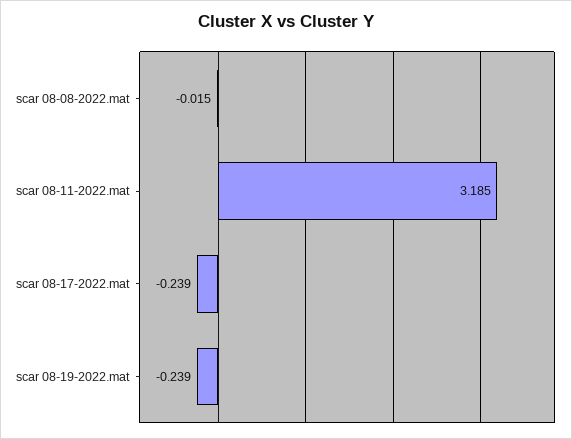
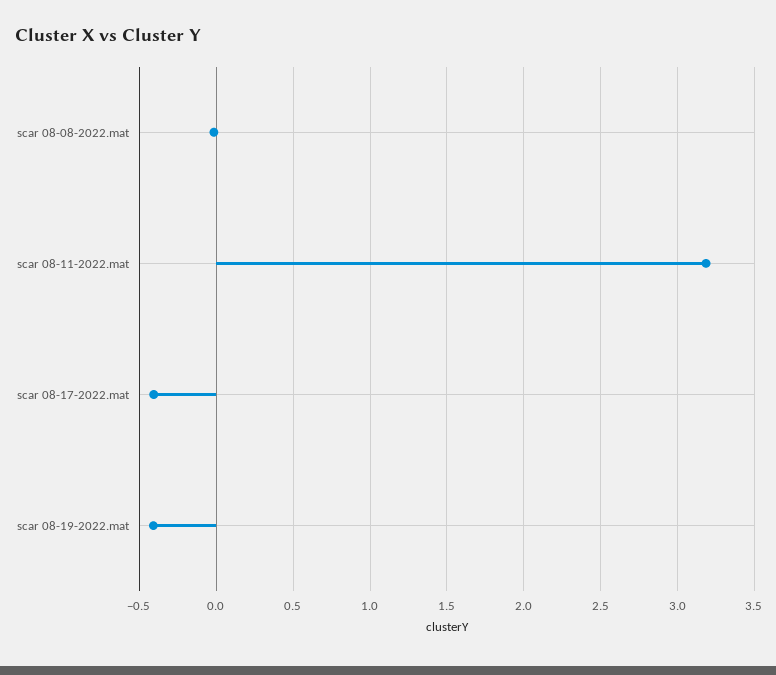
scar 08-17-2022.mat: -0.239 -> -0.4
scar 08-19-2022.mat: -0.239 -> -0.4

